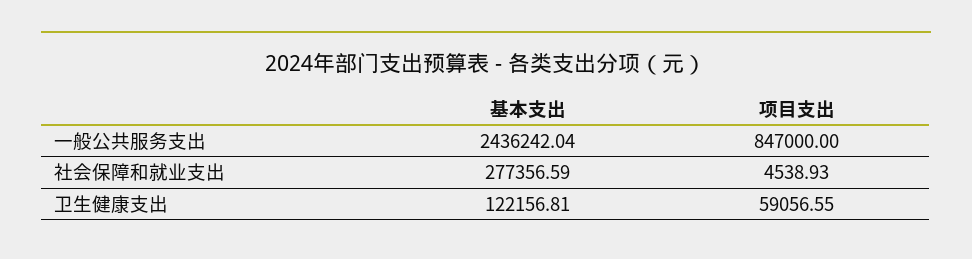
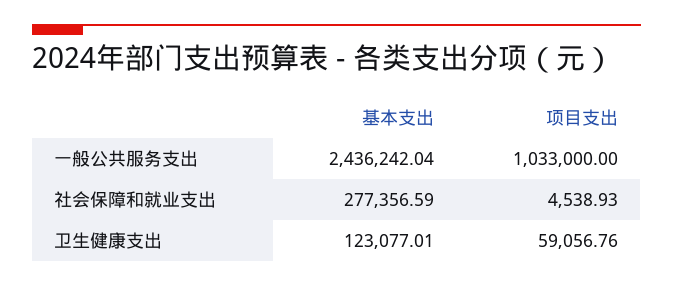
项目支出, 一般公共服务支出: 847000 -> 1033000
基本支出, 卫生健康支出: 122156.81 -> 123077.01
项目支出, 卫生健康支出: 59056.55 -> 59056.76

